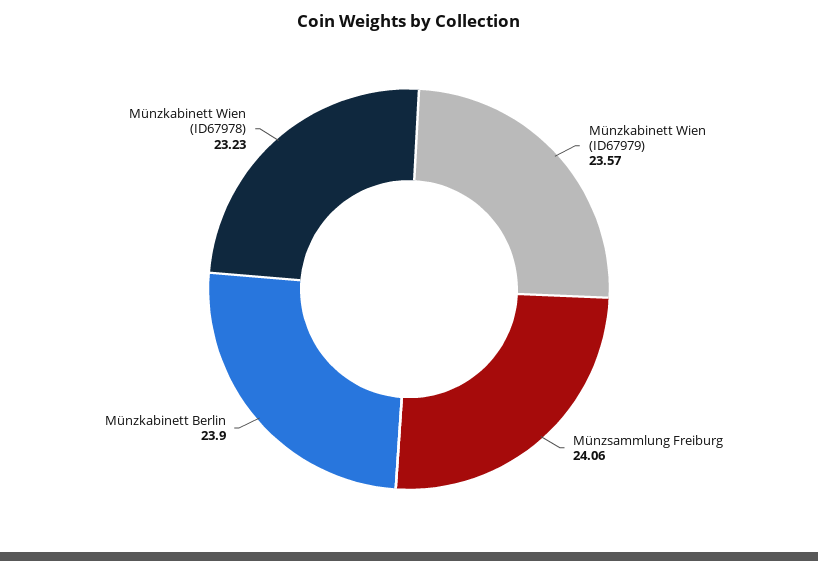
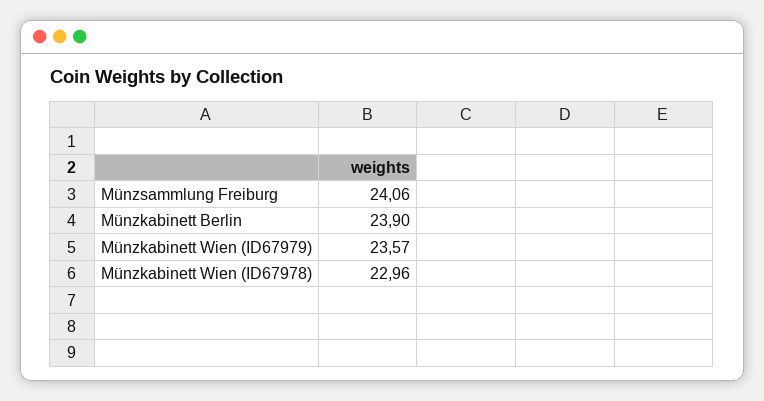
Münzkabinett Wien (ID67978): 23.23 -> 22.96

